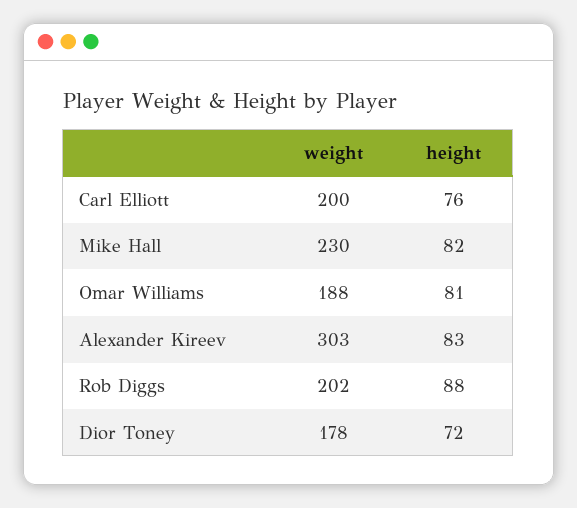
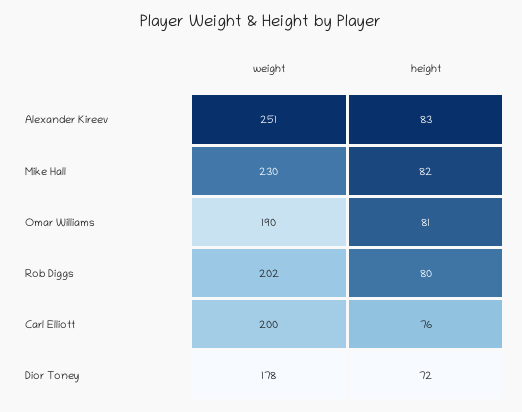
weight, Omar Williams: 188 -> 190
weight, Alexander Kireev: 303 -> 251
height, Rob Diggs: 88 -> 80

